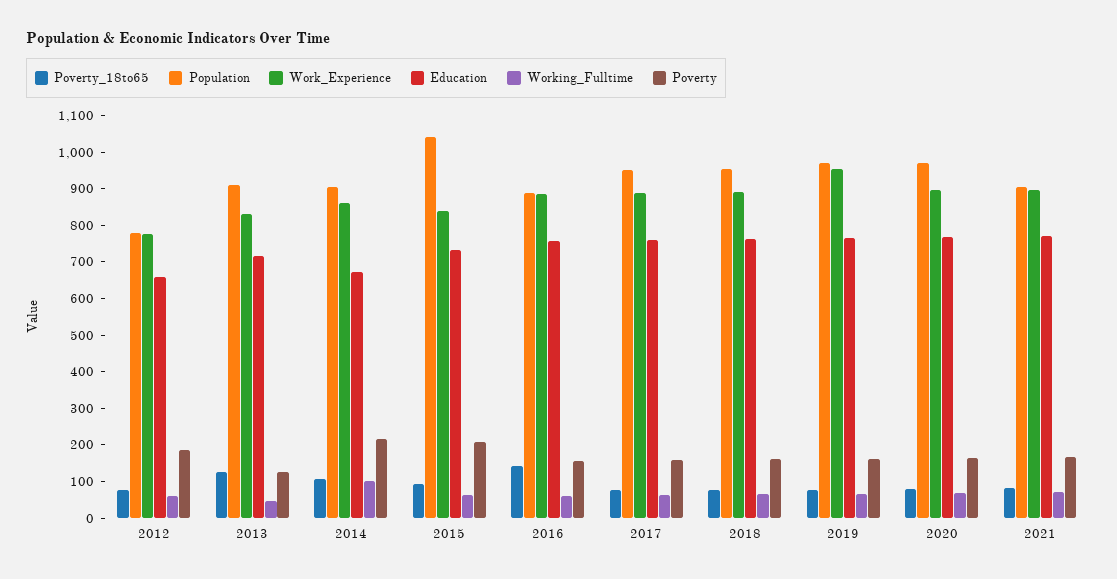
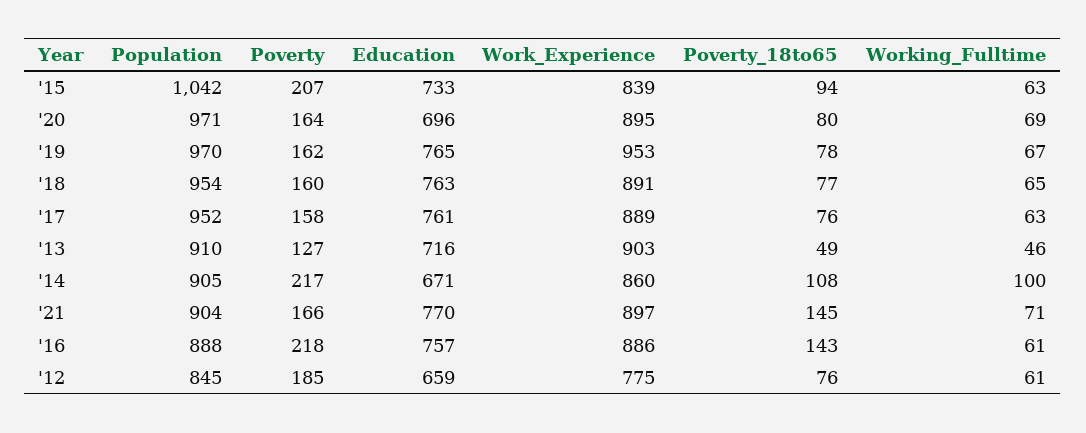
Population, 2012: 775 -> 845
Poverty_18to65, 2013: 125 -> 49
Work_Experience, 2013: 825 -> 903
Poverty, 2016: 150 -> 218
Education, 2020: 775 -> 696
Poverty_18to65, 2021: 75 -> 145

